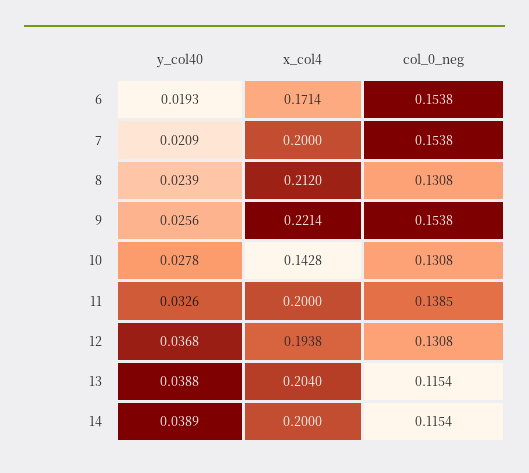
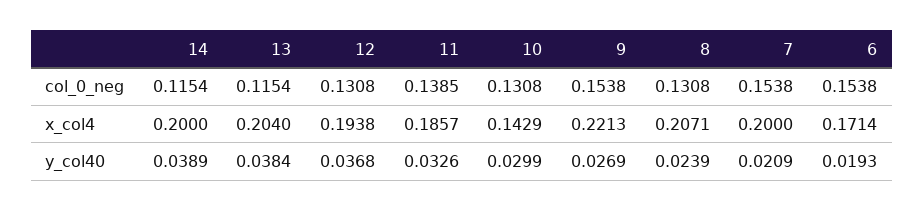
x_col4, 8: 0.212 -> 0.2071
y_col40, 9: 0.0256 -> 0.0269
x_col4, 9: 0.2214 -> 0.2213
y_col40, 10: 0.0278 -> 0.0299
x_col4, 10: 0.1428 -> 0.1429
x_col4, 11: 0.2 -> 0.1857
y_col40, 13: 0.0388 -> 0.0384

